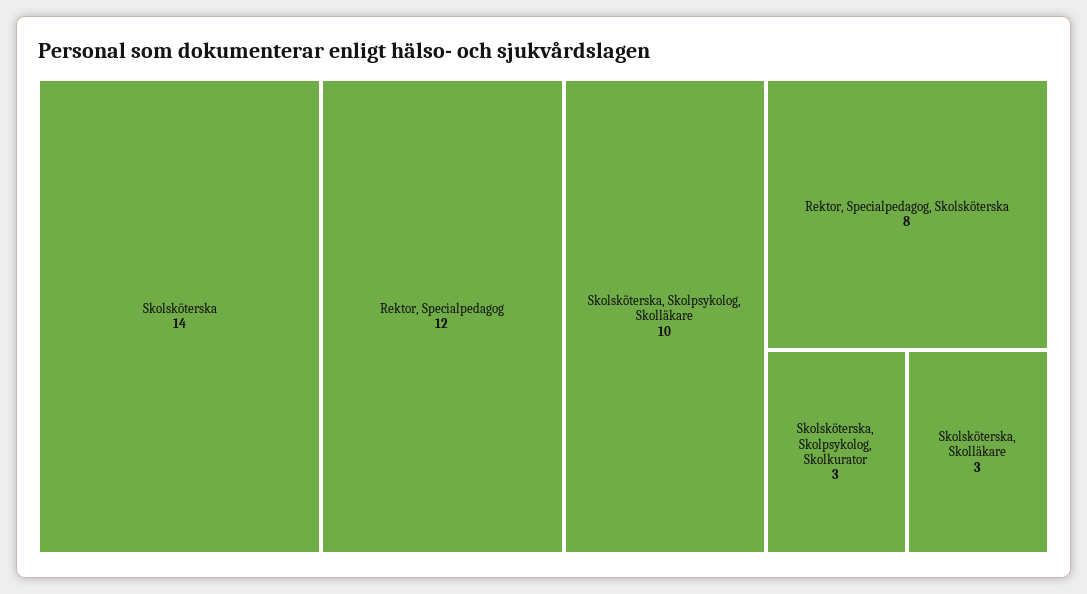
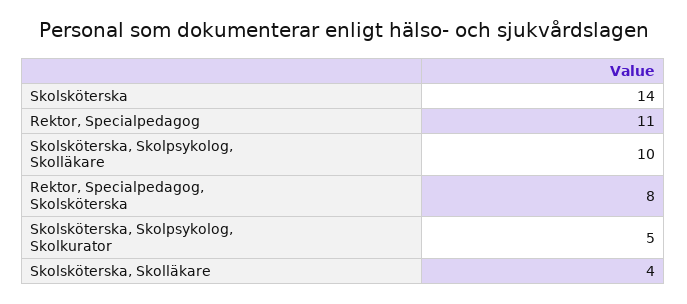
Rektor, Specialpedagog: 12 -> 11
Skolsköterska, Skolpsykolog, Skolkurator: 3 -> 5
Skolsköterska, Skolläkare: 3 -> 4

